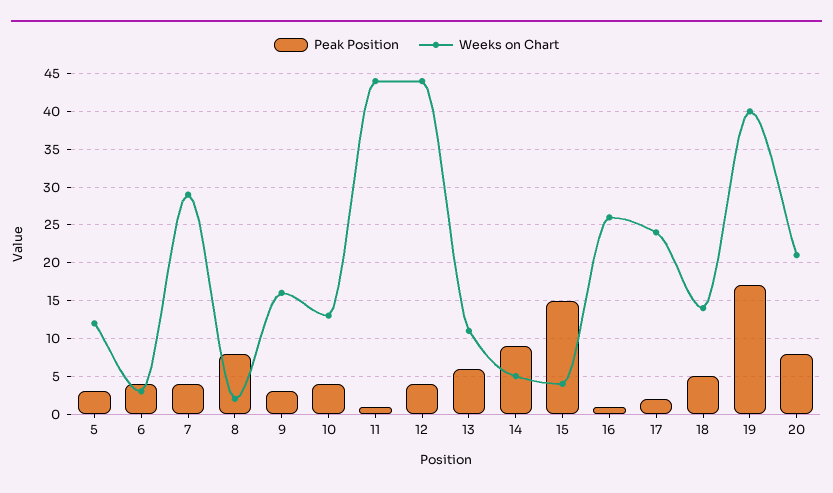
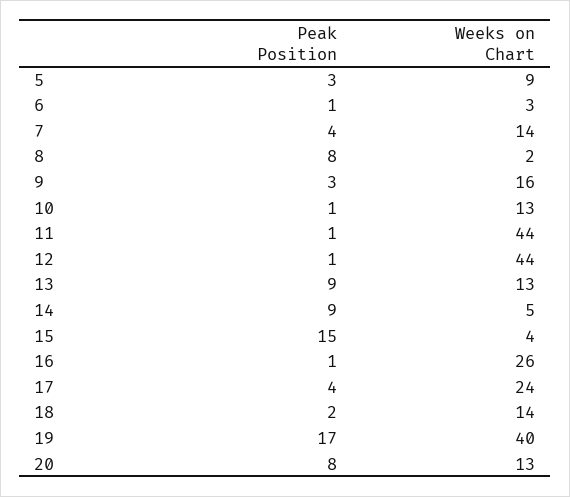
Weeks on Chart, 5: 12 -> 9
Peak Position, 6: 4 -> 1
Weeks on Chart, 7: 29 -> 14
Peak Position, 10: 4 -> 1
Peak Position, 12: 4 -> 1
Peak Position, 13: 6 -> 9
Weeks on Chart, 13: 11 -> 13
Peak Position, 17: 2 -> 4
Peak Position, 18: 5 -> 2
Weeks on Chart, 20: 21 -> 13

